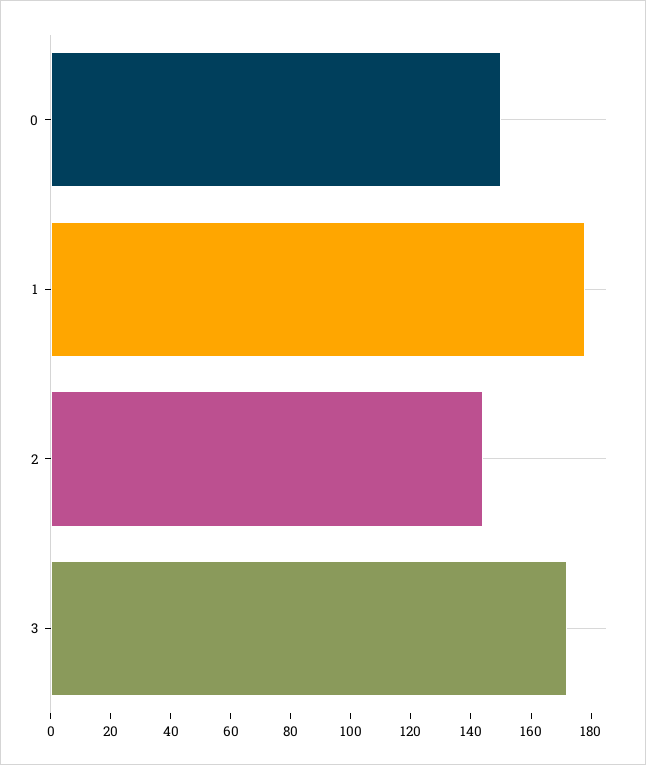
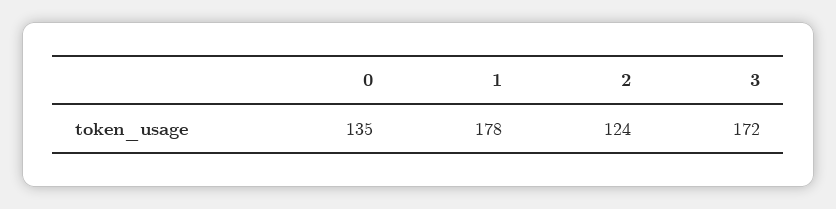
0: 150 -> 135
2: 145 -> 124

